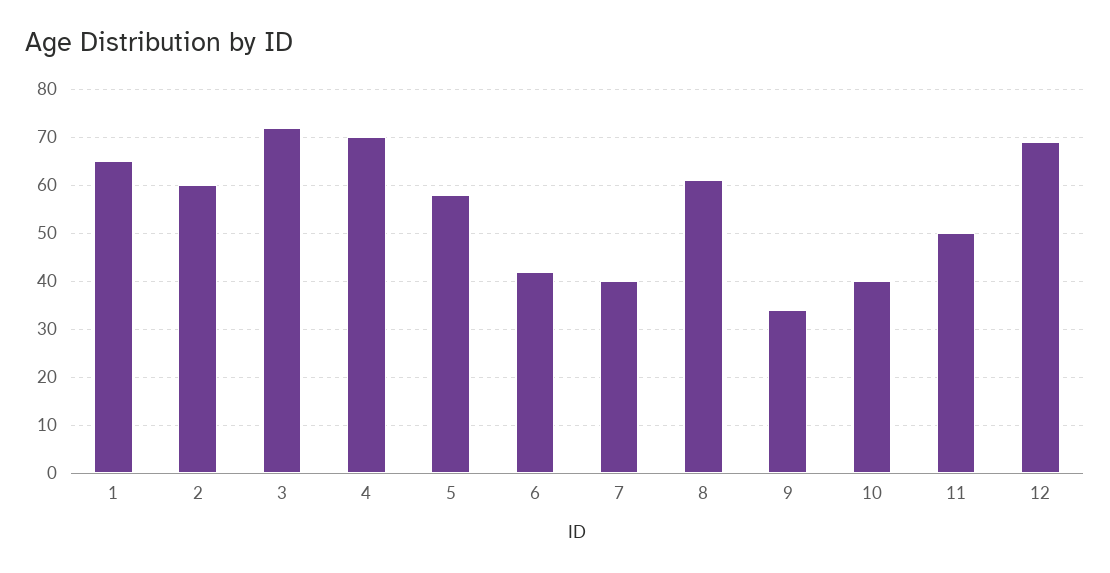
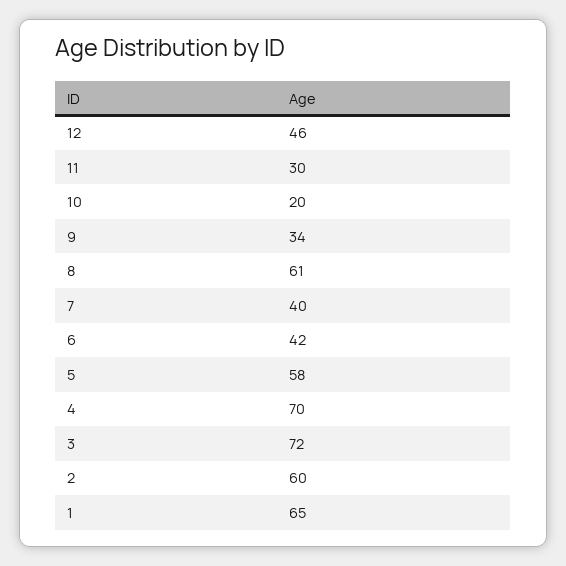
10: 40 -> 20
11: 50 -> 30
12: 70 -> 46

